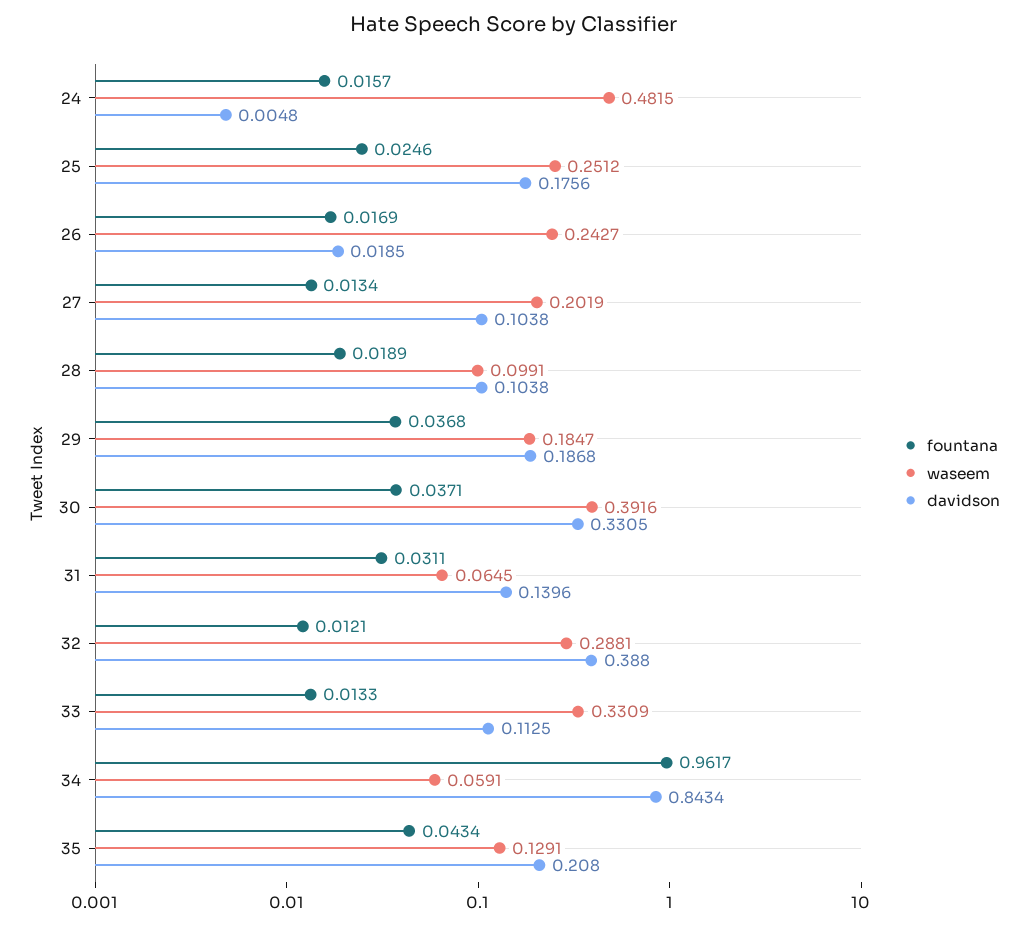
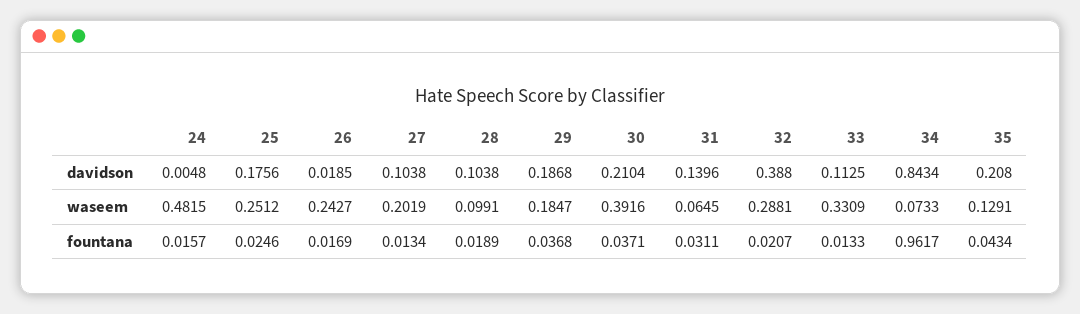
davidson, 30: 0.3305 -> 0.2104
fountana, 32: 0.0121 -> 0.0207
waseem, 34: 0.0591 -> 0.0733

